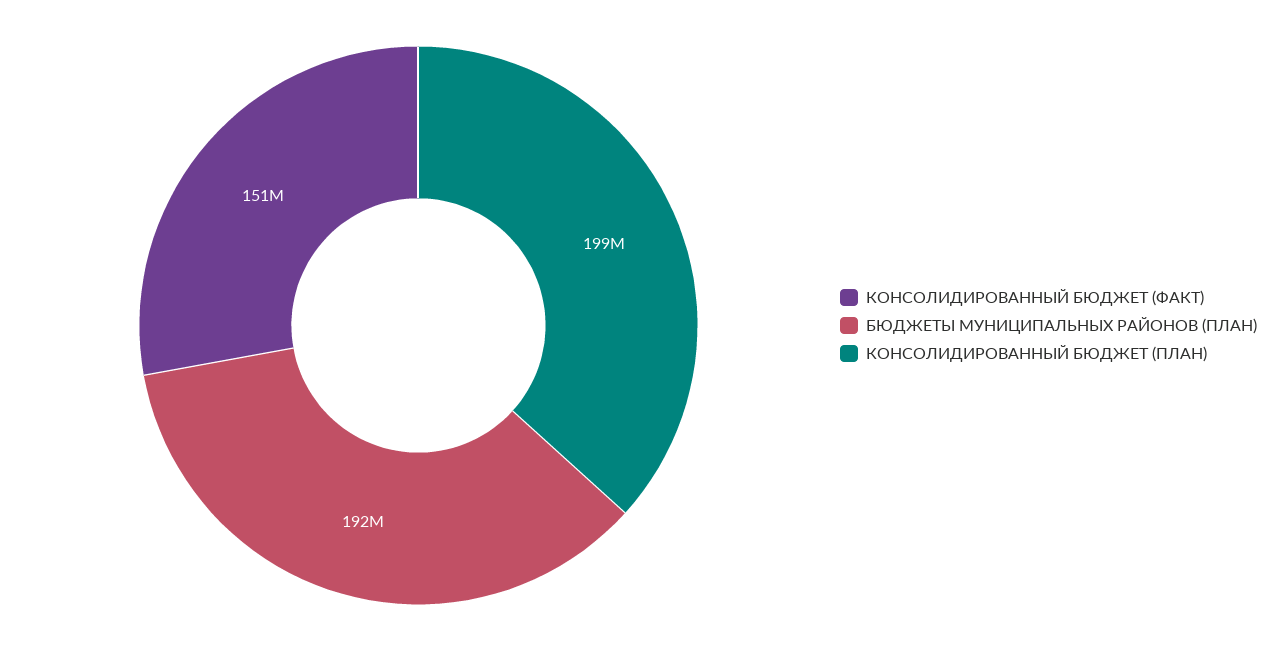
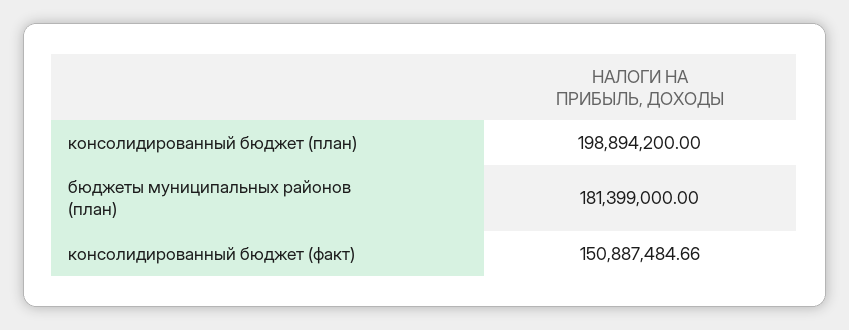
БЮДЖЕТЫ МУНИЦИПАЛЬНЫХ РАЙОНОВ (ПЛАН): 192000000 -> 181399000

